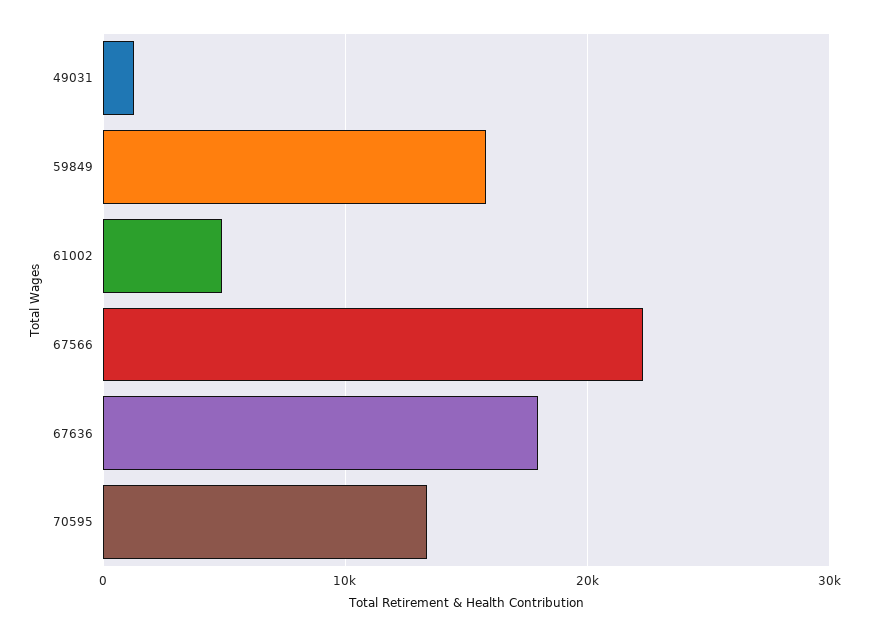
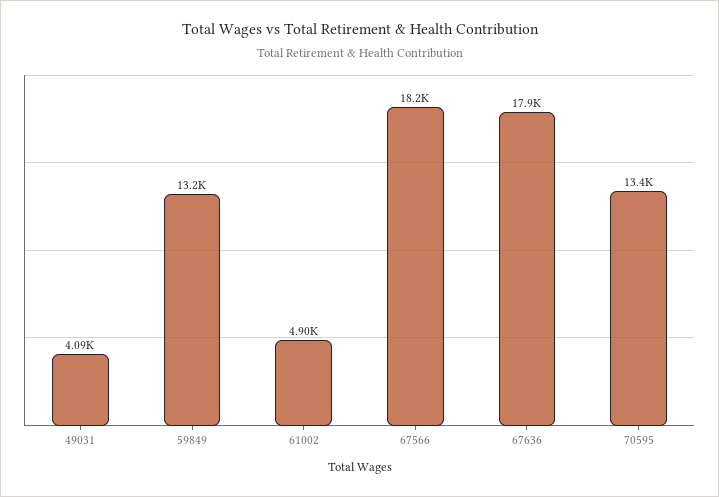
49031: 1000 -> 4090
59849: 16000 -> 13200
67566: 22000 -> 18200

